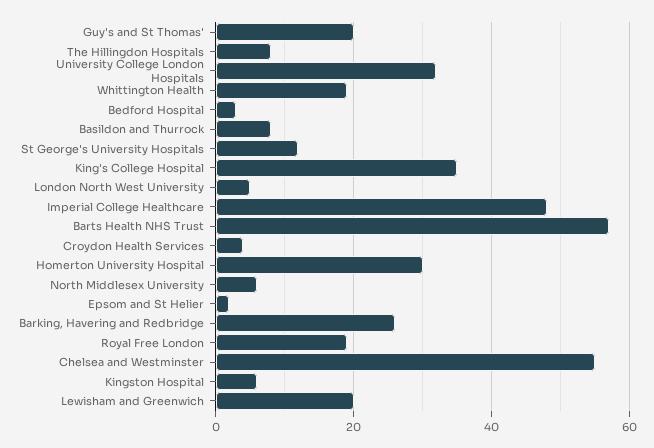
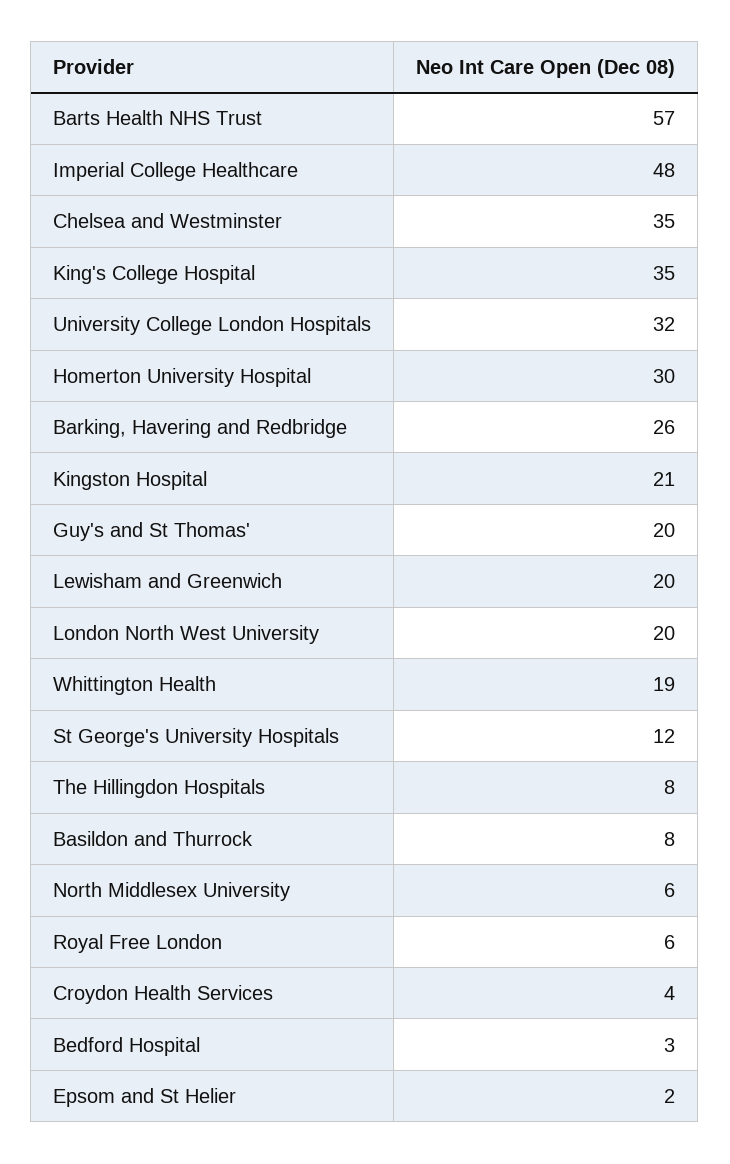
London North West University: 5 -> 20
Royal Free London: 20 -> 6
Chelsea and Westminster: 55 -> 35
Kingston Hospital: 5 -> 21

